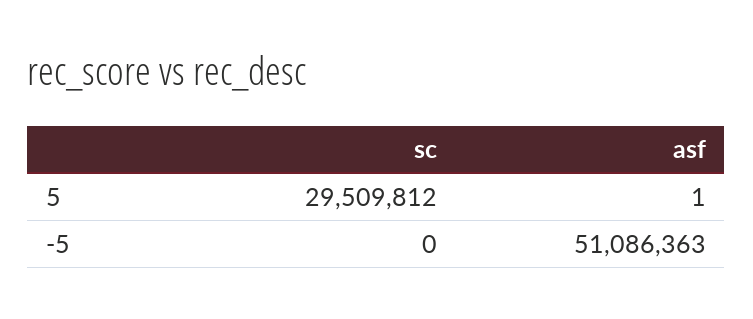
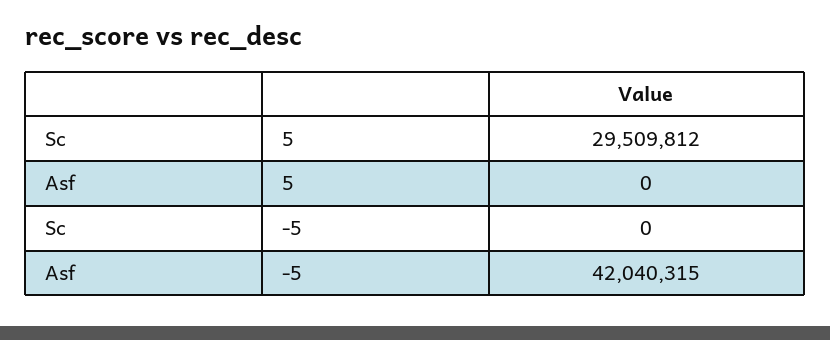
asf, 5: 1 -> 0
asf, -5: 51086363 -> 42040315

